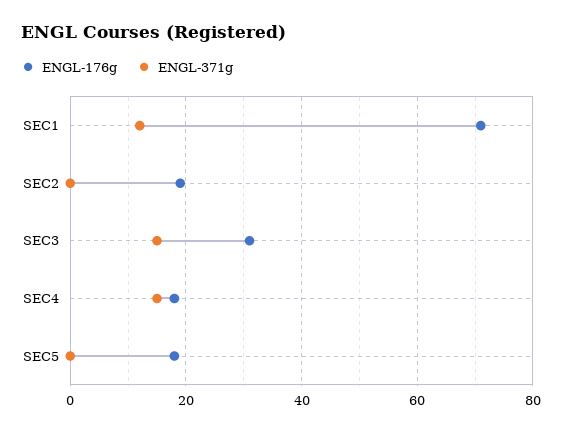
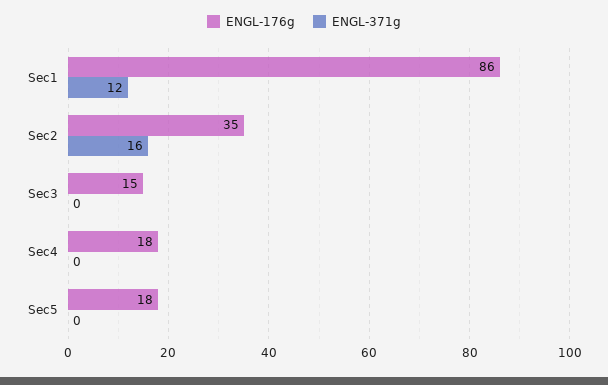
ENGL-176g, SEC1: 70 -> 86
ENGL-176g, SEC2: 20 -> 35
ENGL-371g, SEC2: 0 -> 16
ENGL-176g, SEC3: 30 -> 15
ENGL-371g, SEC3: 15 -> 0
ENGL-371g, SEC4: 15 -> 0

